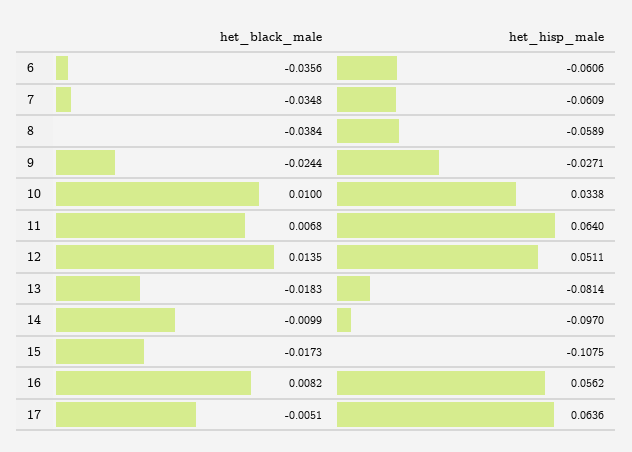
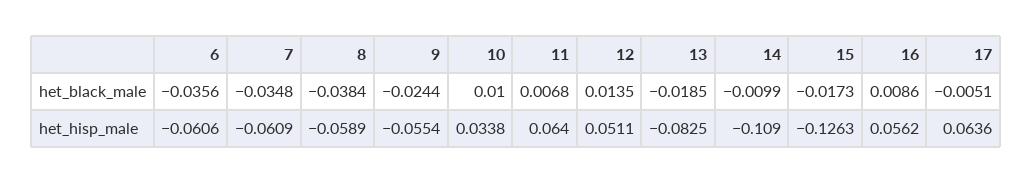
het_hisp_male, 9: -0.0271 -> -0.0554
het_black_male, 13: -0.0183 -> -0.0185
het_hisp_male, 13: -0.0814 -> -0.0825
het_hisp_male, 14: -0.097 -> -0.109
het_hisp_male, 15: -0.1075 -> -0.1263
het_black_male, 16: 0.0082 -> 0.0086

